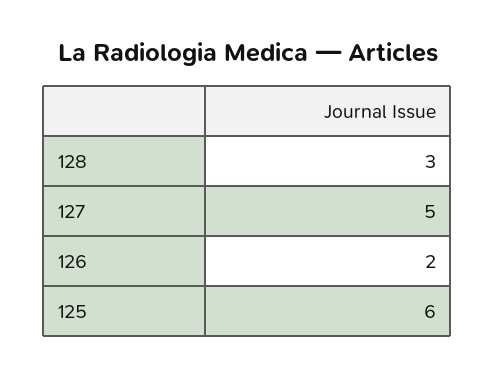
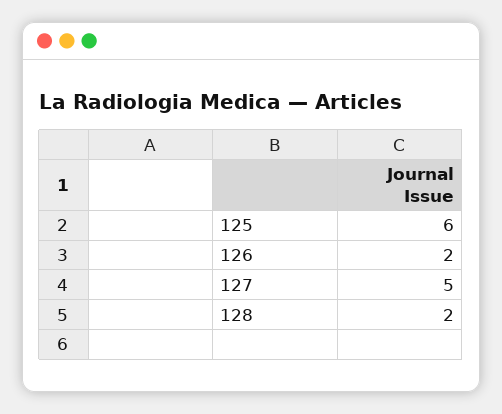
128: 3 -> 2

